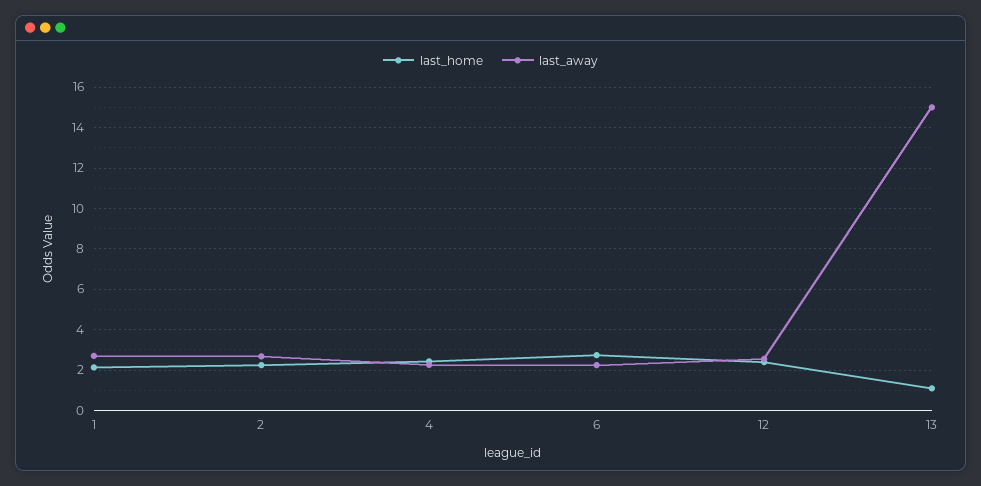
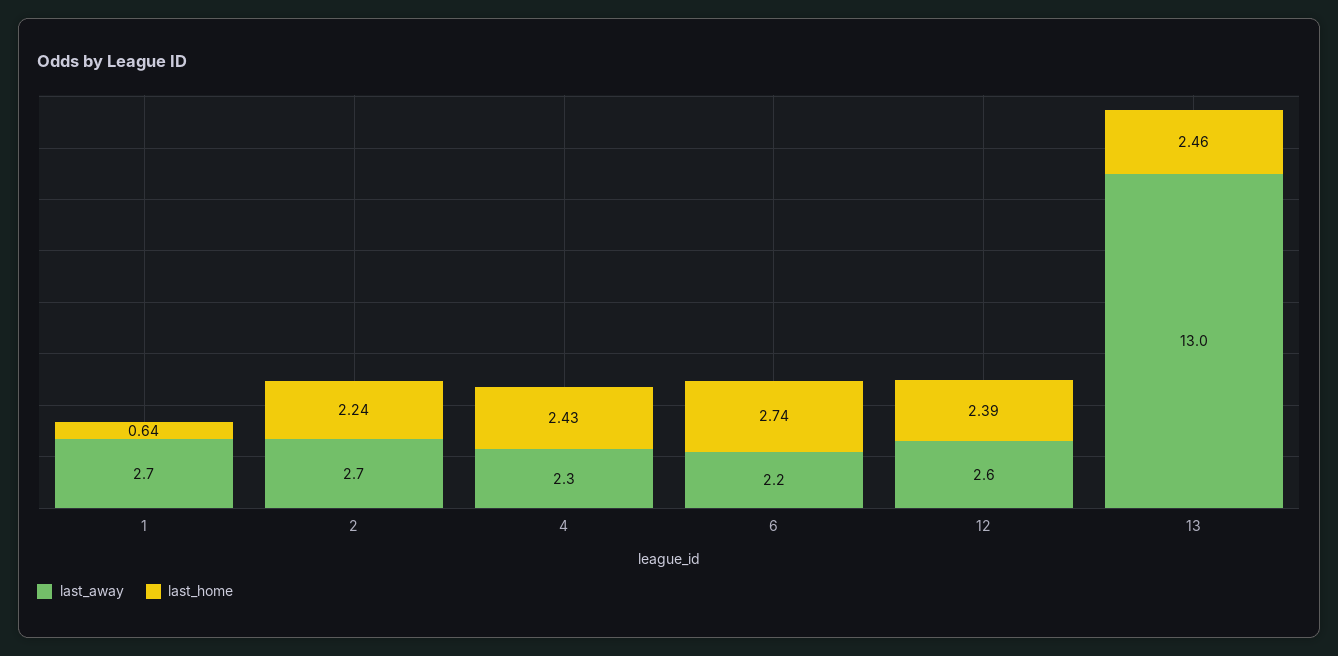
last_home, 1: 2 -> 0.64
last_home, 13: 1 -> 2.46
last_away, 13: 15 -> 13

